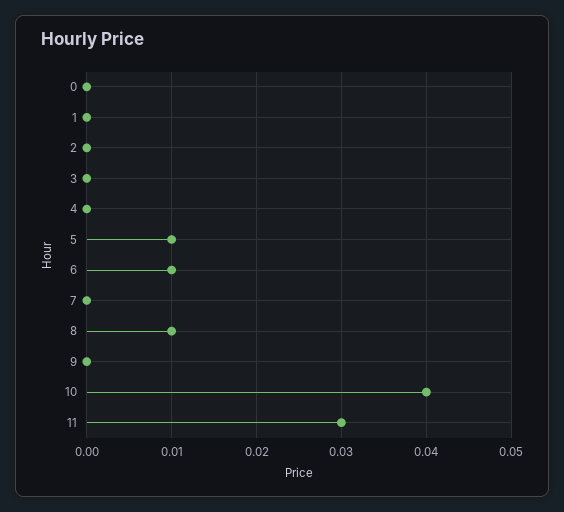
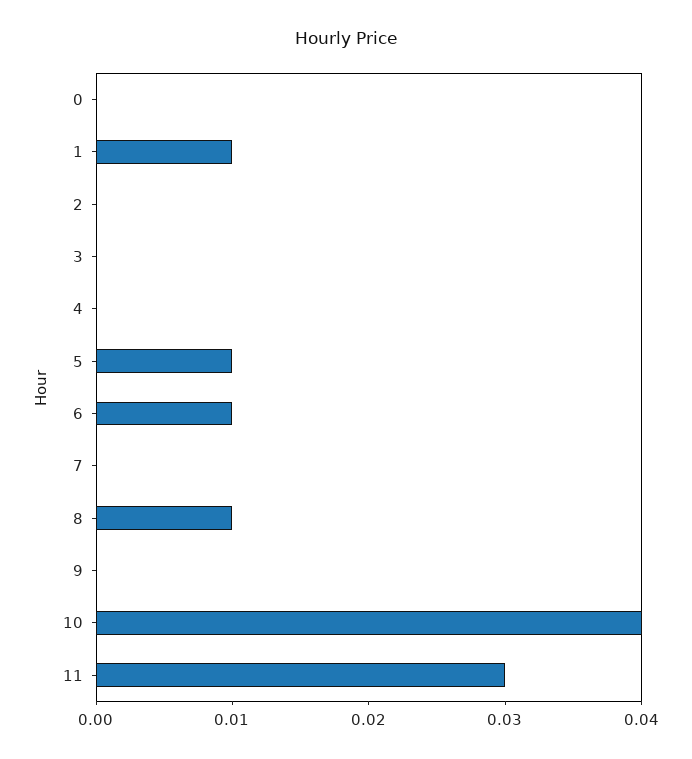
1: 0 -> 0.01

